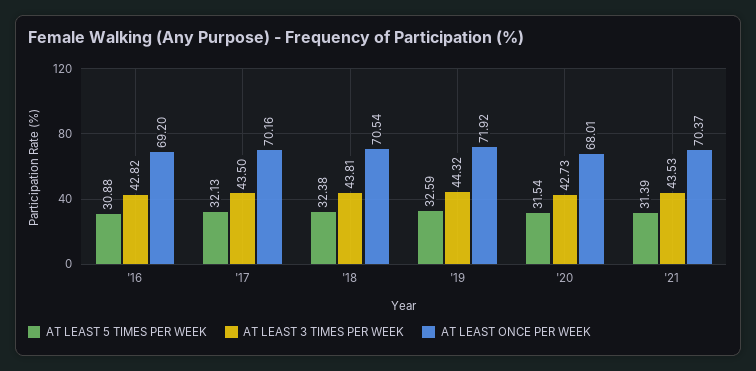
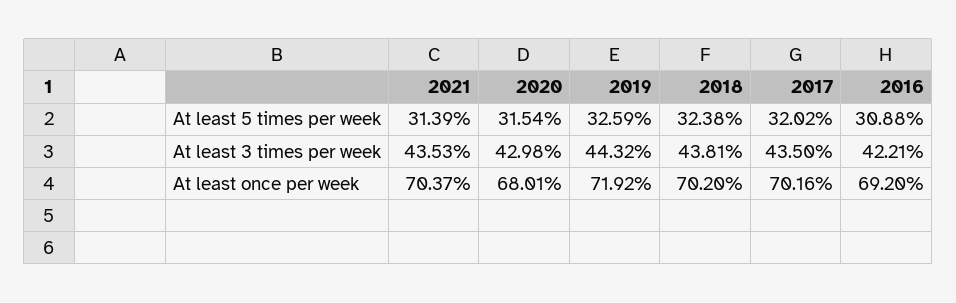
AT LEAST 3 TIMES PER WEEK, '16: 42.82 -> 42.21
AT LEAST 5 TIMES PER WEEK, '17: 32.13 -> 32.02
AT LEAST ONCE PER WEEK, '18: 70.54 -> 70.2
AT LEAST 3 TIMES PER WEEK, '20: 42.73 -> 42.98

